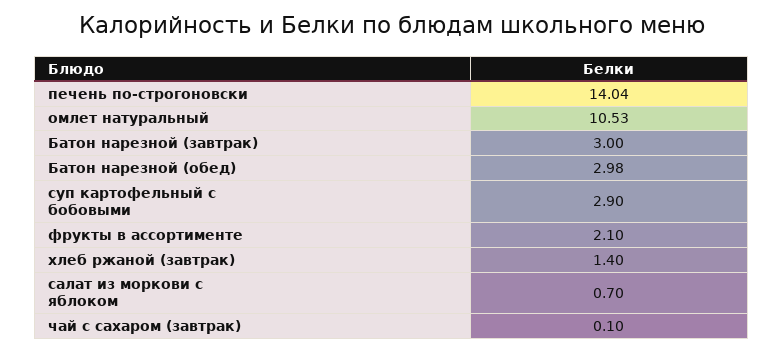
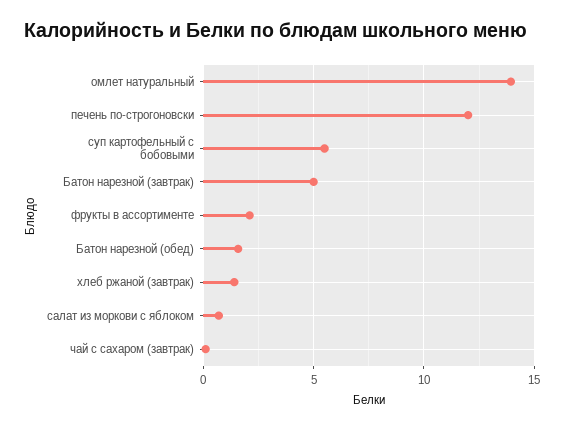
печень по-строгоновски: 14.04 -> 12
омлет натуральный: 10.53 -> 14
Батон нарезной (завтрак): 3 -> 5
Батон нарезной (обед): 2.98 -> 1.5
суп картофельный с бобовыми: 2.9 -> 5.5

